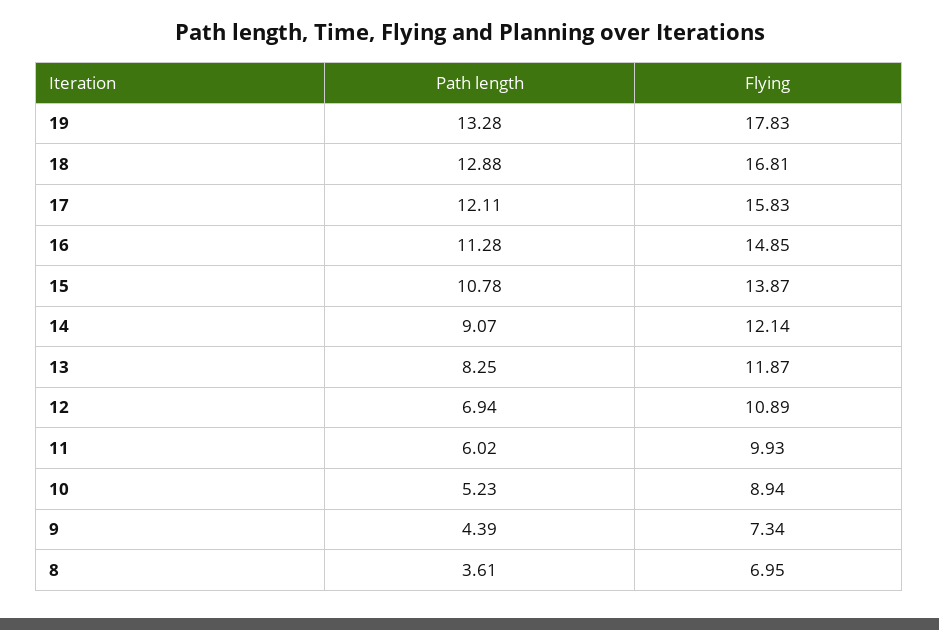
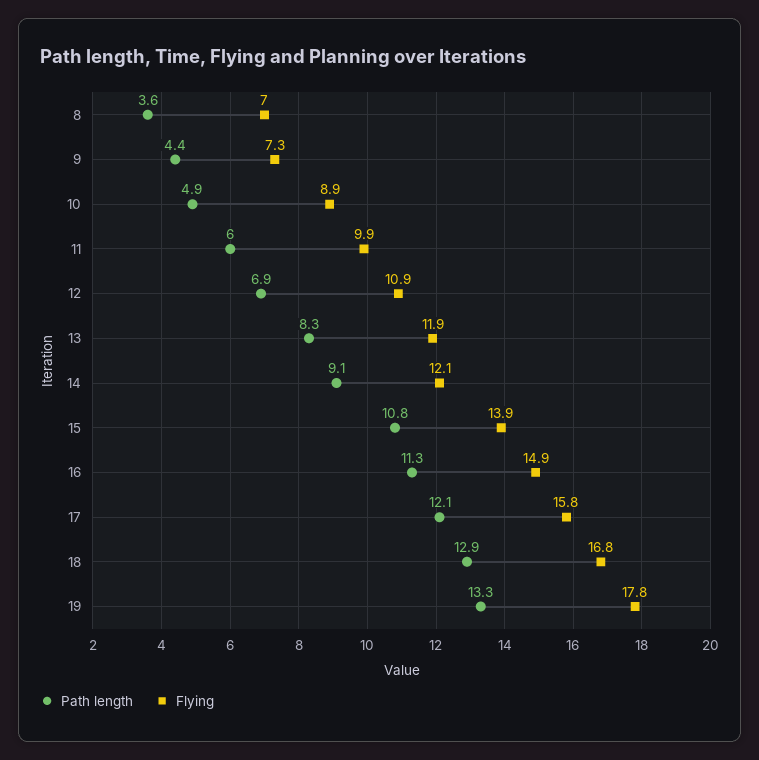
Path length, 10: 5.23 -> 4.9

